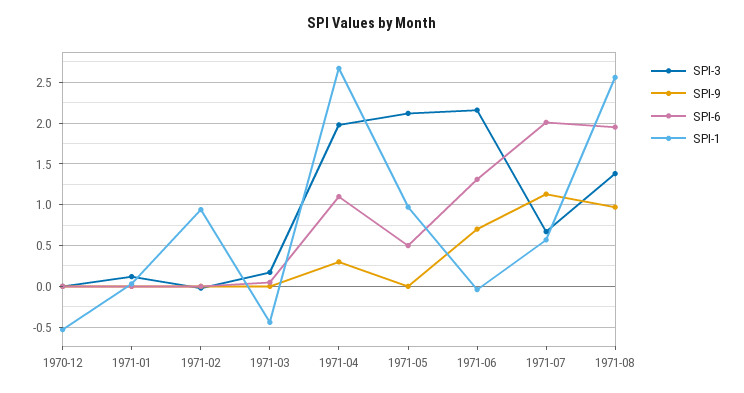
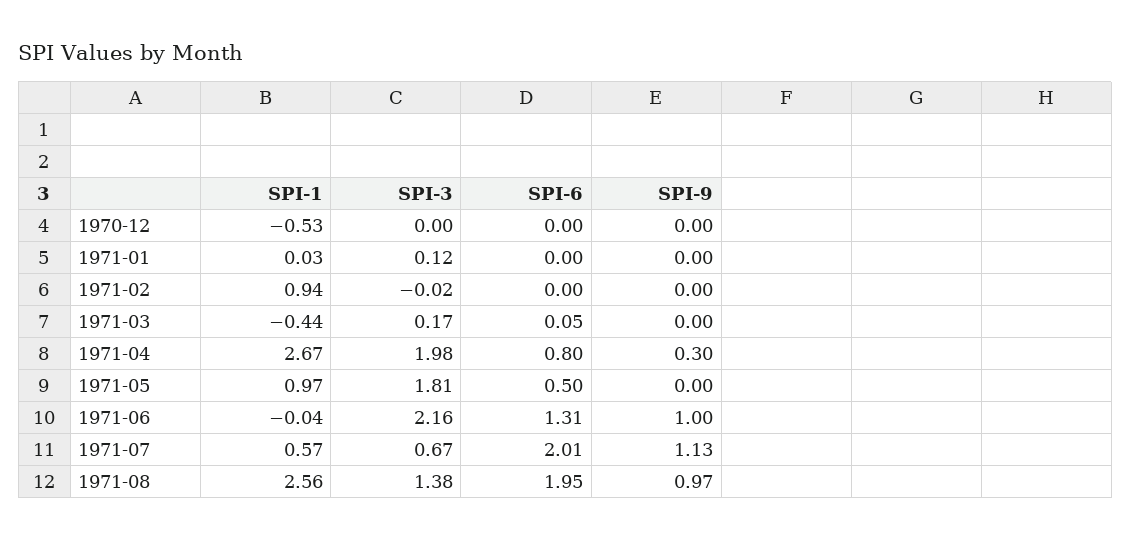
SPI-6, 1971-04: 1.1 -> 0.8
SPI-3, 1971-05: 2.1 -> 1.81
SPI-9, 1971-06: 0.7 -> 1

